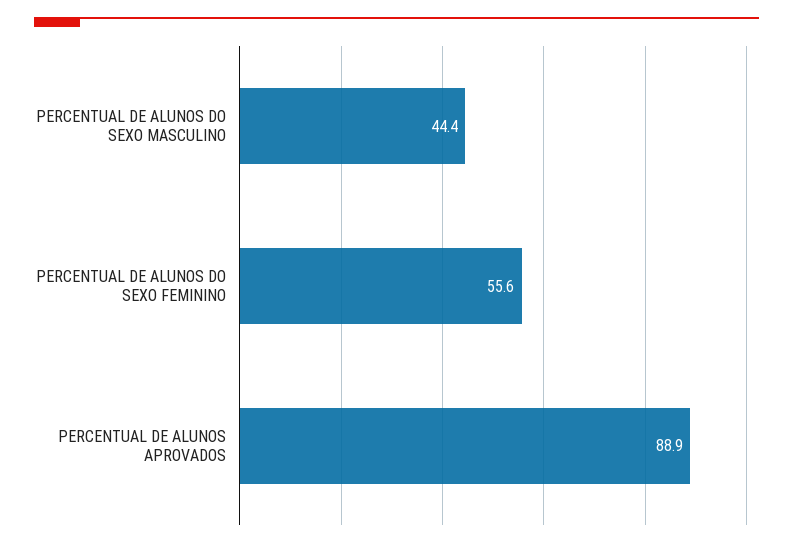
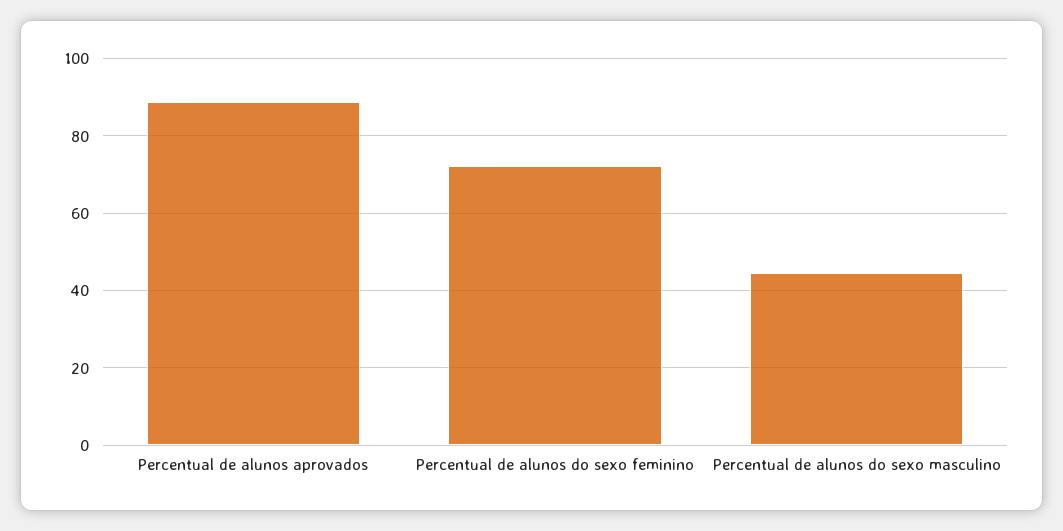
PERCENTUAL DE ALUNOS DO SEXO FEMININO: 55.6 -> 72

